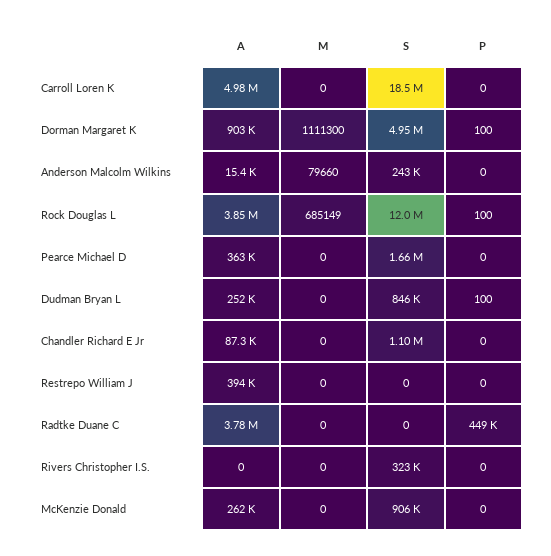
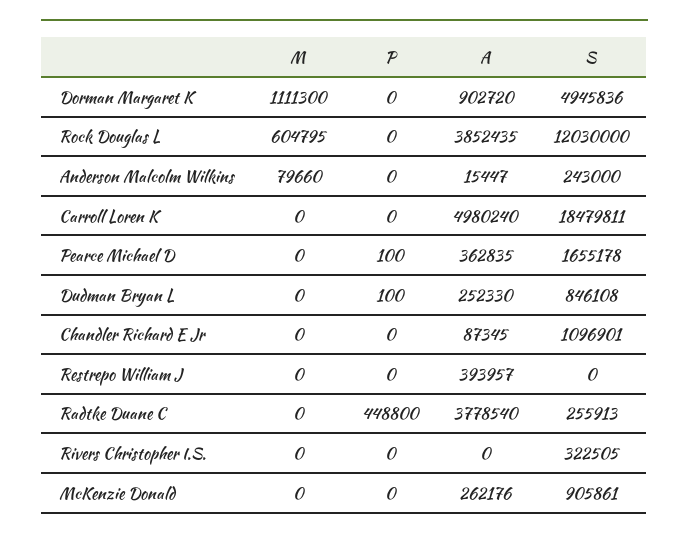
P, Dorman Margaret K: 100 -> 0
M, Rock Douglas L: 685149 -> 604795
P, Rock Douglas L: 100 -> 0
P, Pearce Michael D: 0 -> 100
S, Radtke Duane C: 0 -> 255913

